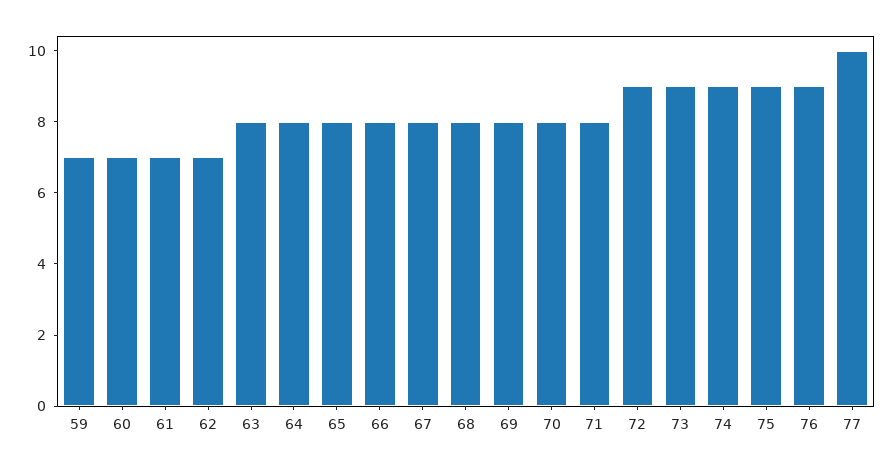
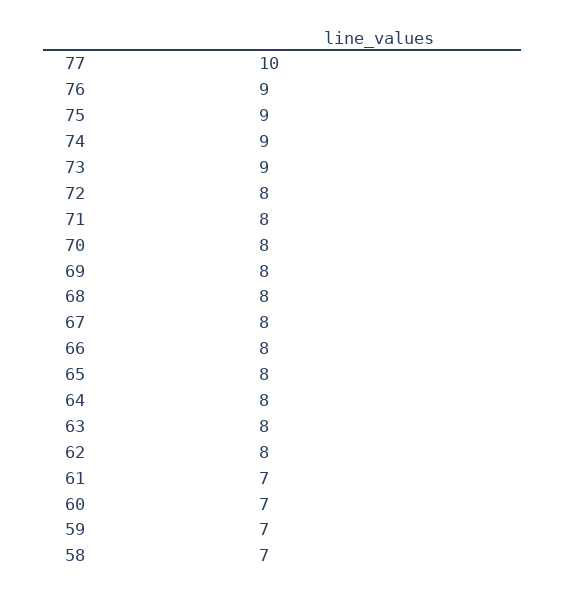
62: 7 -> 8
72: 9 -> 8
58: none -> 7

